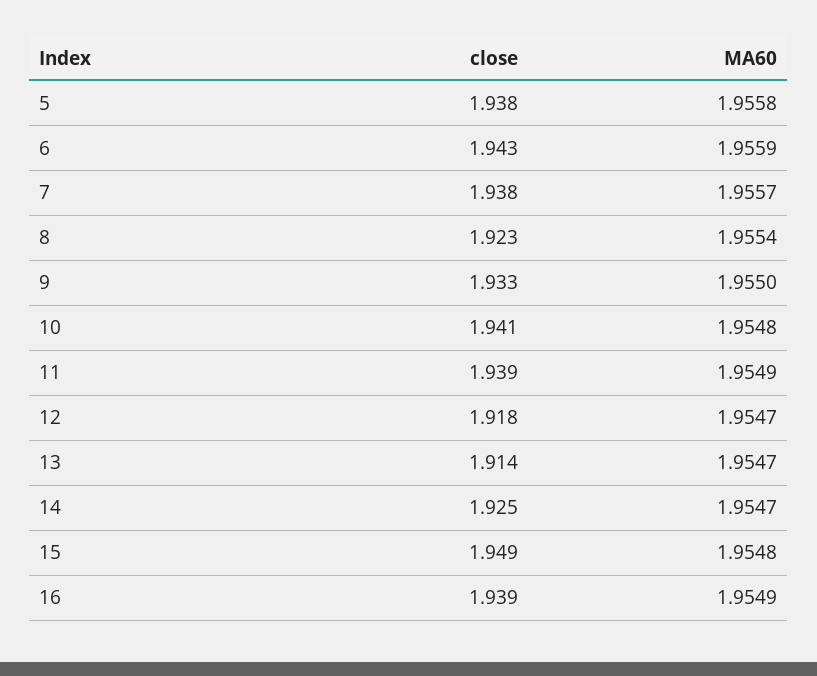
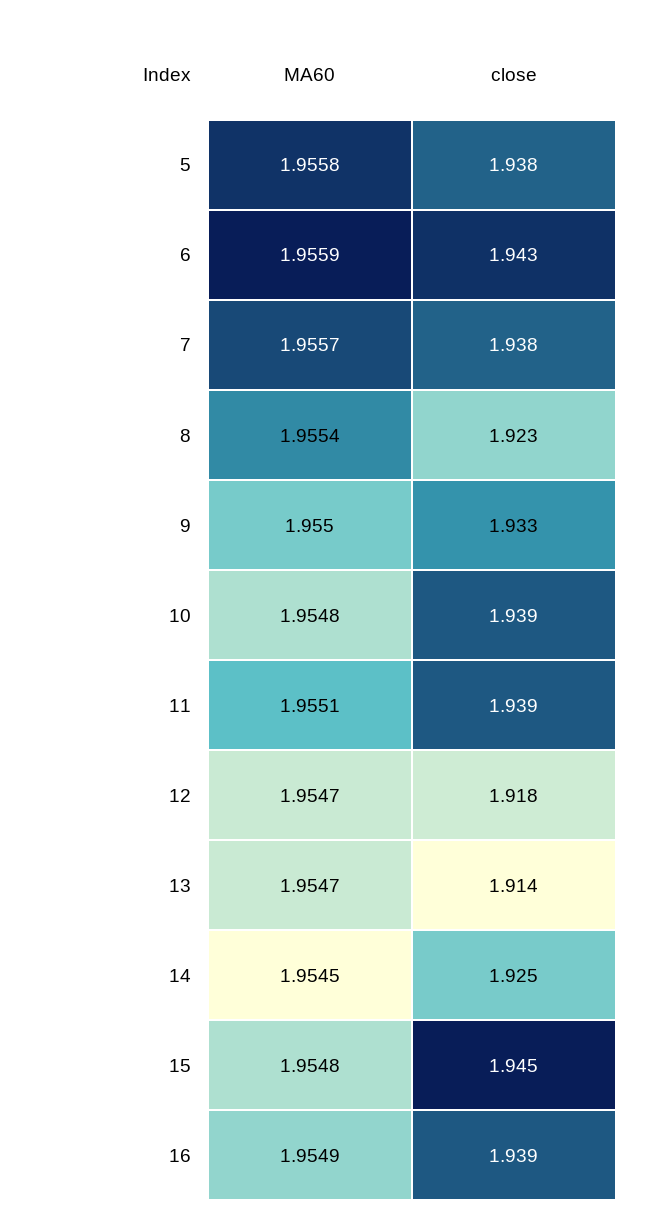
close, 10: 1.941 -> 1.939
MA60, 11: 1.9549 -> 1.9551
MA60, 14: 1.9547 -> 1.9545
close, 15: 1.949 -> 1.945

